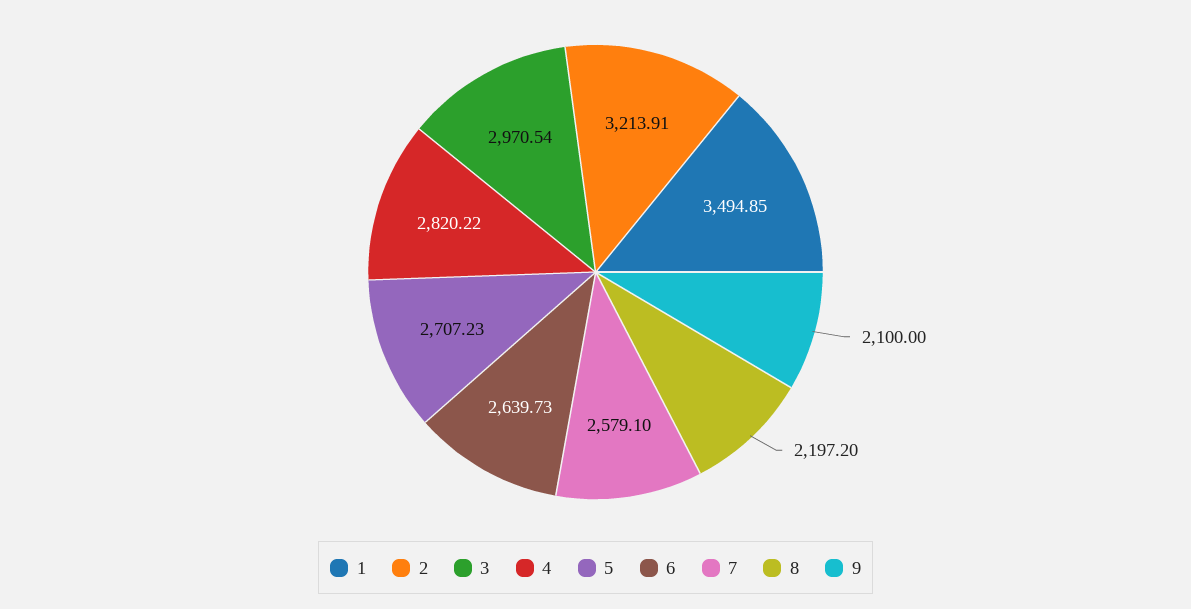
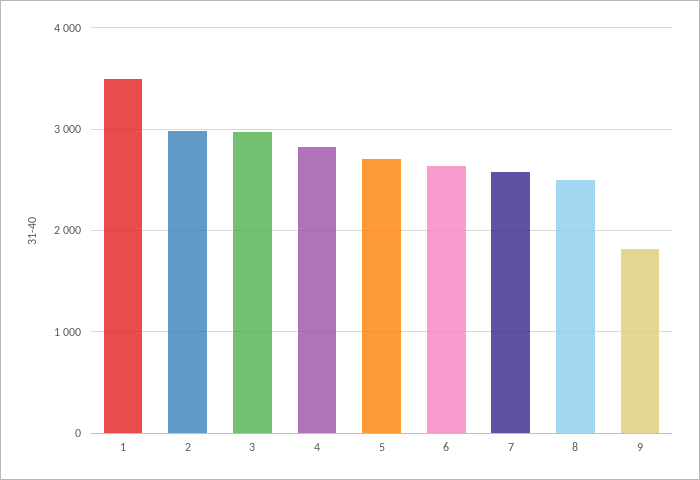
2: 3213.91 -> 3000
8: 2197.2 -> 2500
9: 2100 -> 1800

